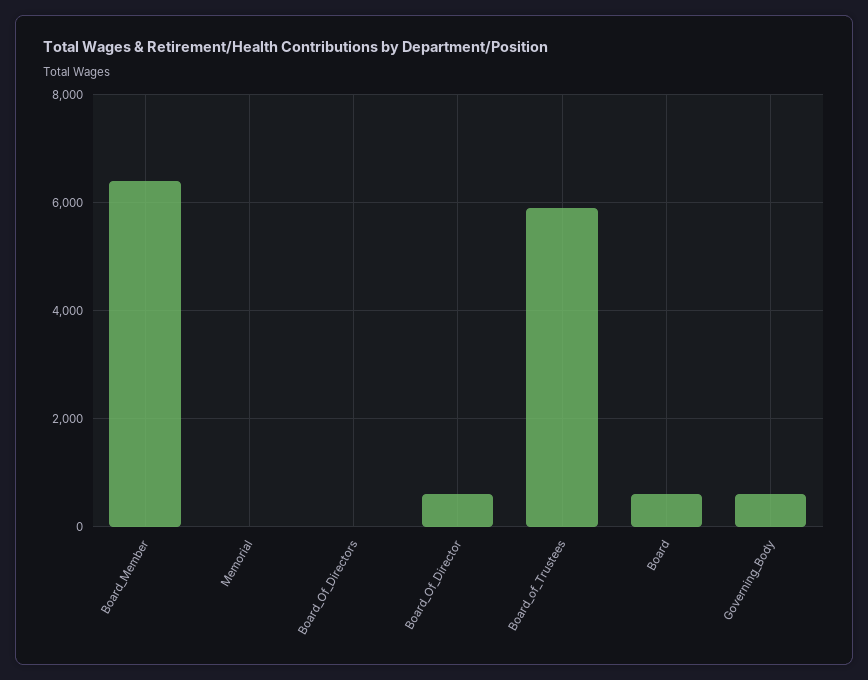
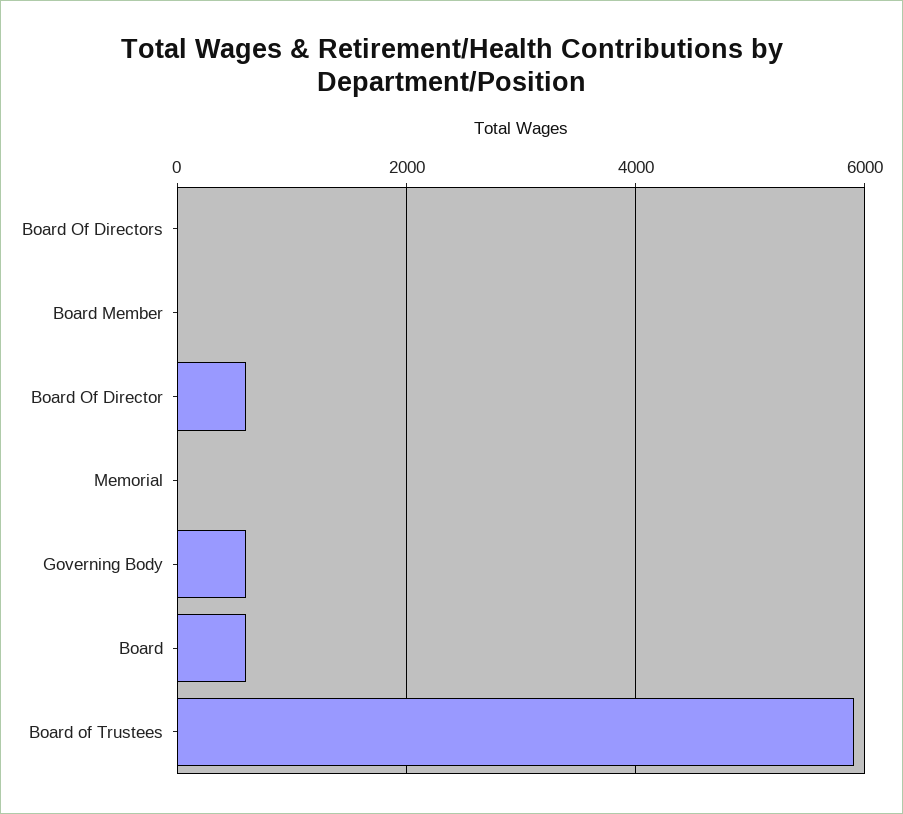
Board_Member: 6400 -> 0

